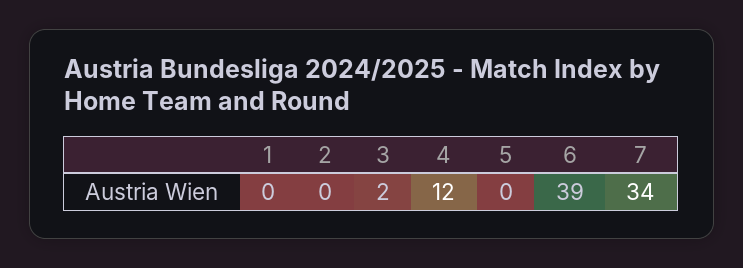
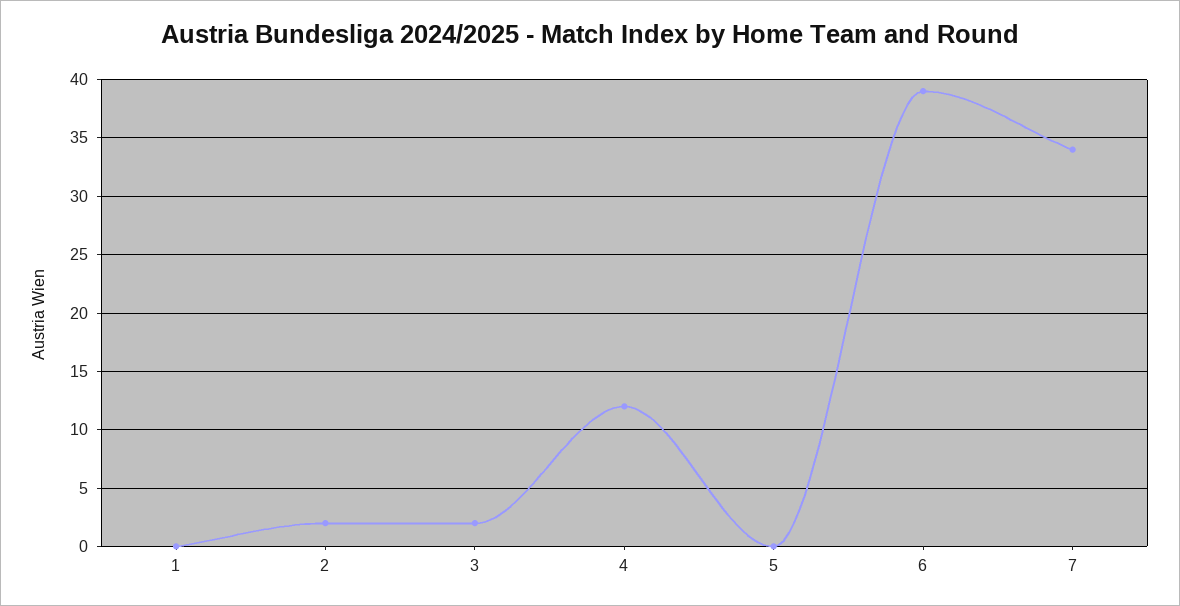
2: 0 -> 2

